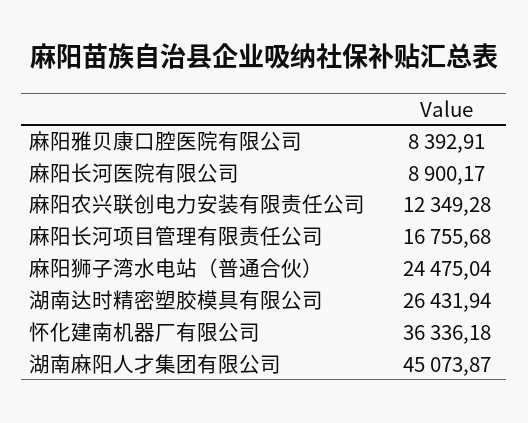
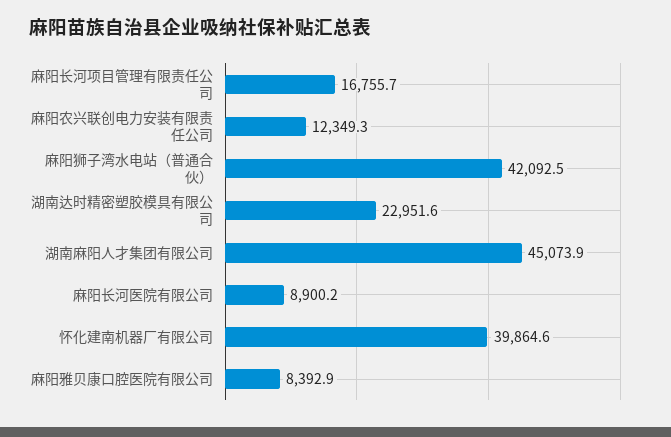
麻阳狮子湾水电站（普通合伙）: 24475.04 -> 42092.5
湖南达时精密塑胶模具有限公司: 26431.94 -> 22951.6
怀化建南机器厂有限公司: 36336.18 -> 39864.6

